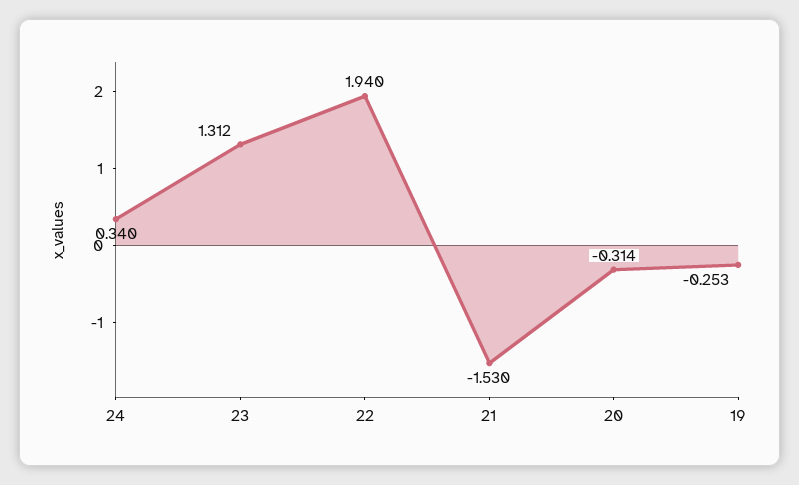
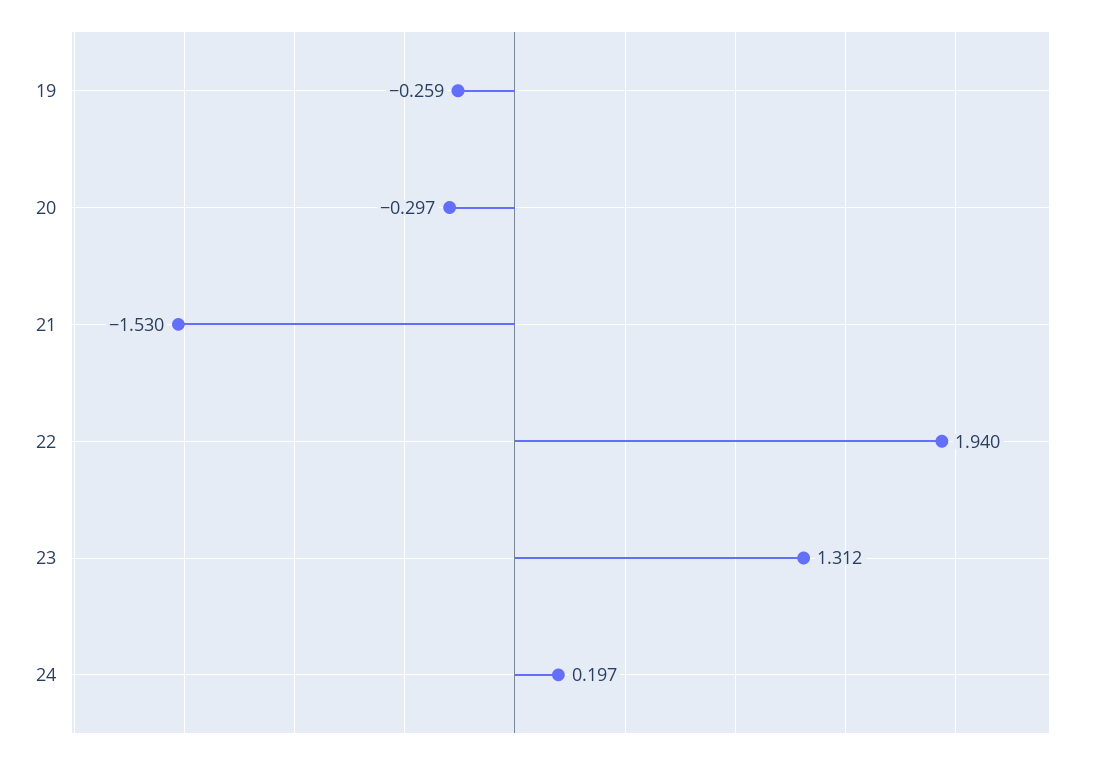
24: 0.34 -> 0.197
20: -0.314 -> -0.297
19: -0.253 -> -0.259

